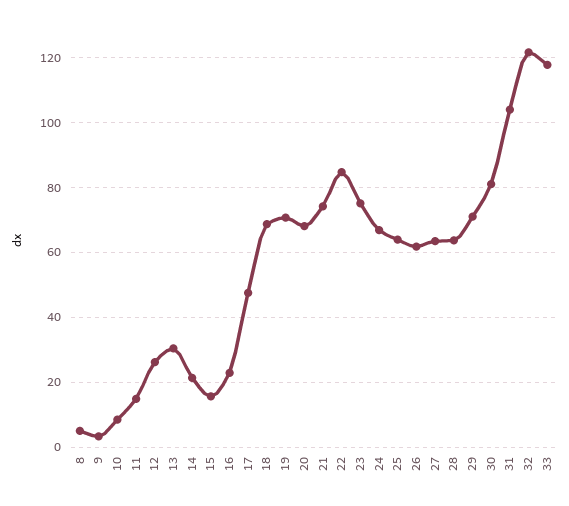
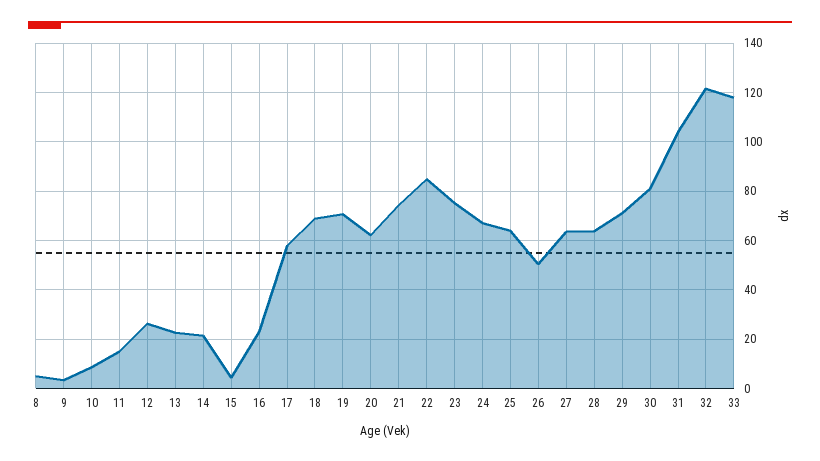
13: 30 -> 22.5
15: 16 -> 5
17: 48 -> 57.5
20: 68 -> 62.5
26: 62 -> 50

